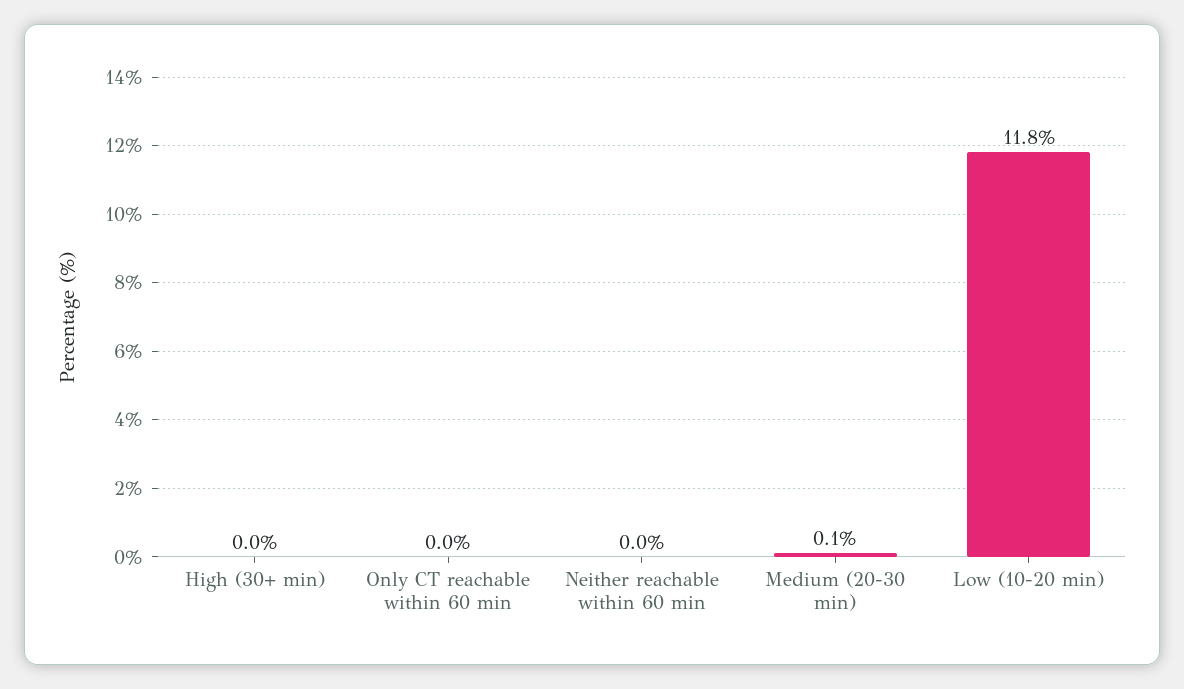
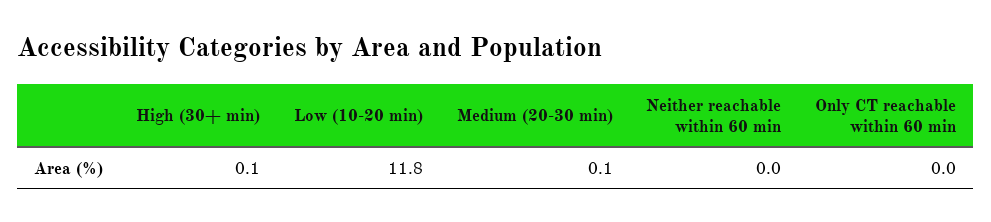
High (30+ min): 0 -> 0.1

